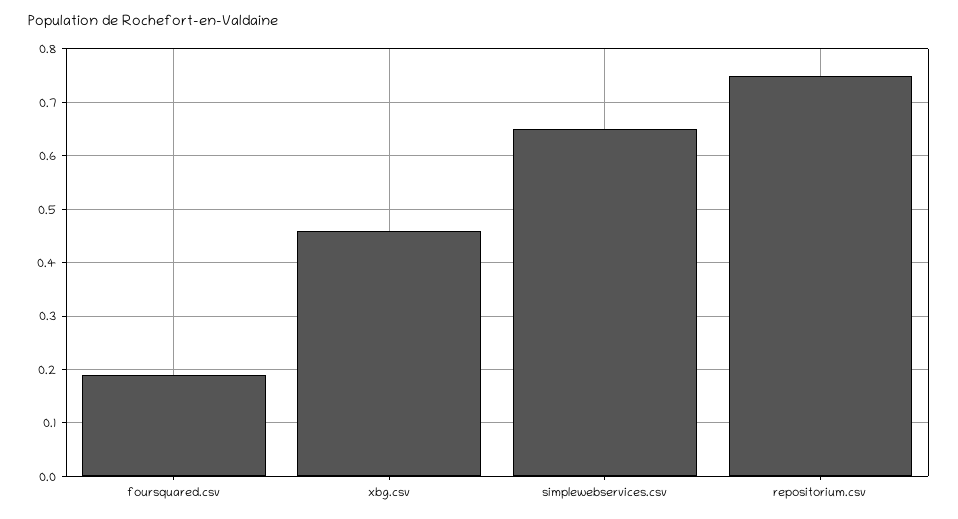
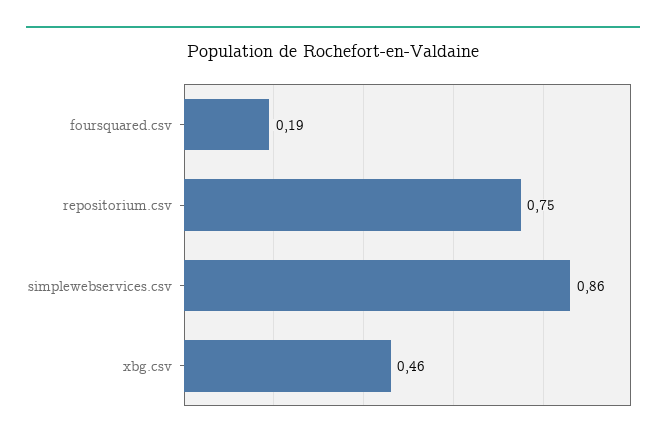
simplewebservices.csv: 0.65 -> 0.86

